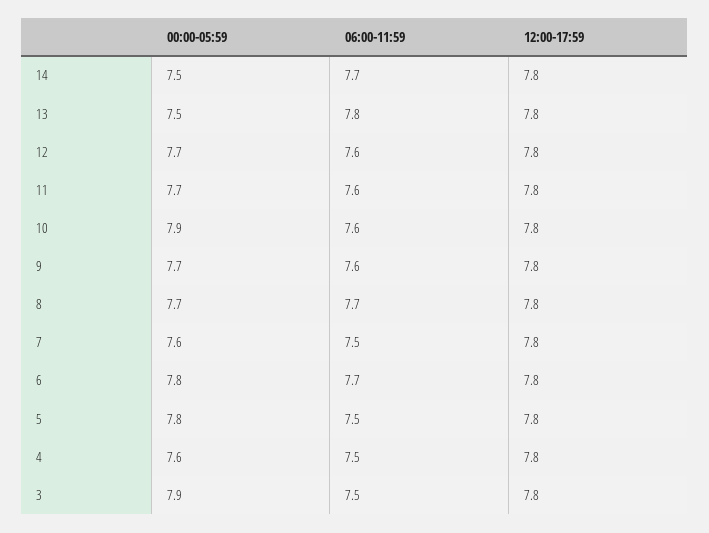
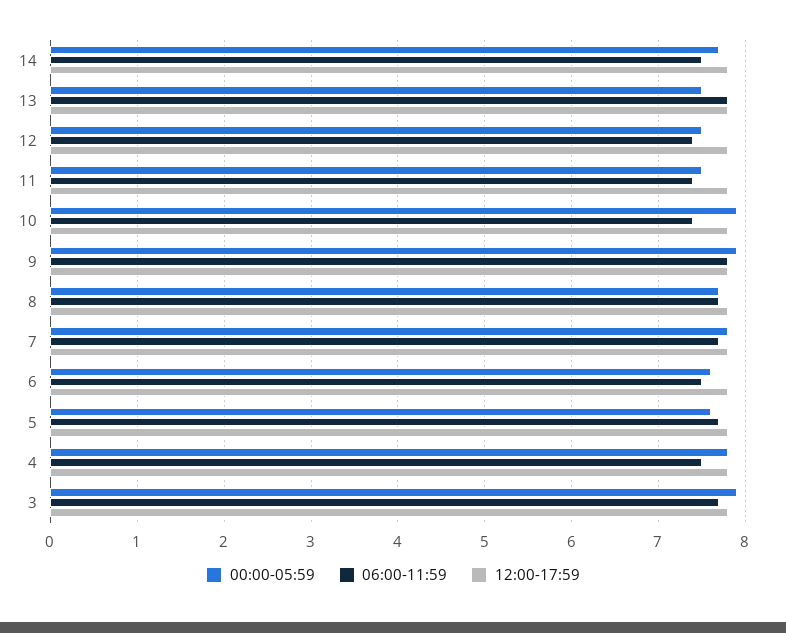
00:00-05:59, 14: 7.5 -> 7.7
06:00-11:59, 14: 7.7 -> 7.5
00:00-05:59, 12: 7.7 -> 7.5
06:00-11:59, 12: 7.6 -> 7.4
00:00-05:59, 11: 7.7 -> 7.5
06:00-11:59, 11: 7.6 -> 7.4
06:00-11:59, 10: 7.6 -> 7.4
00:00-05:59, 9: 7.7 -> 7.9
06:00-11:59, 9: 7.6 -> 7.8
00:00-05:59, 7: 7.6 -> 7.8
06:00-11:59, 7: 7.5 -> 7.7
00:00-05:59, 6: 7.8 -> 7.6
06:00-11:59, 6: 7.7 -> 7.5
00:00-05:59, 5: 7.8 -> 7.6
06:00-11:59, 5: 7.5 -> 7.7
00:00-05:59, 4: 7.6 -> 7.8
06:00-11:59, 3: 7.5 -> 7.7

